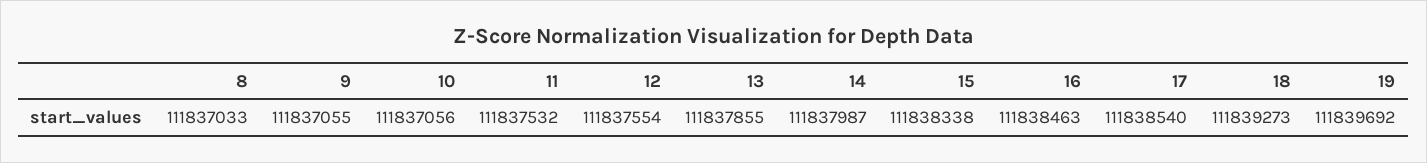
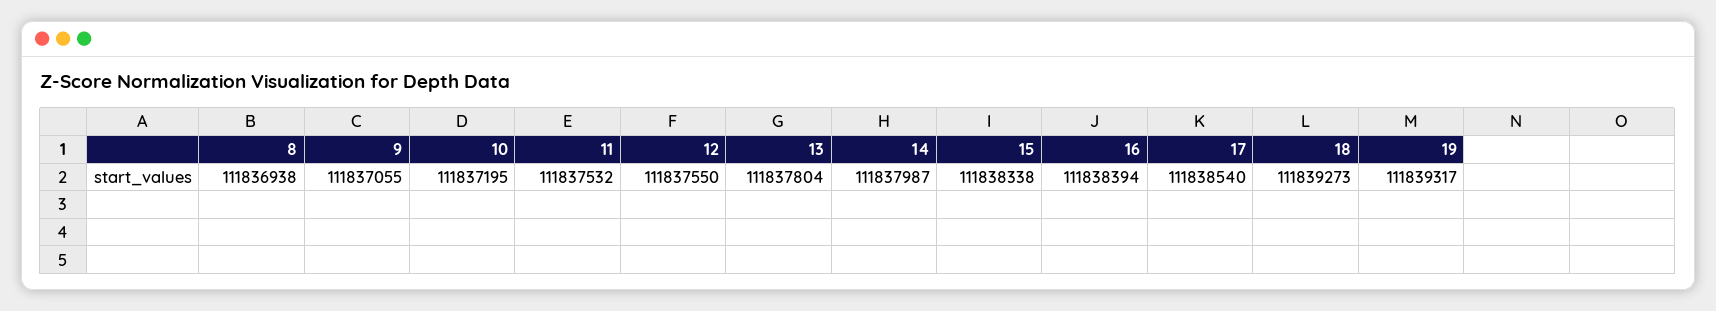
8: 111837033 -> 111836938
10: 111837056 -> 111837195
12: 111837554 -> 111837550
13: 111837855 -> 111837804
16: 111838463 -> 111838394
19: 111839692 -> 111839317

